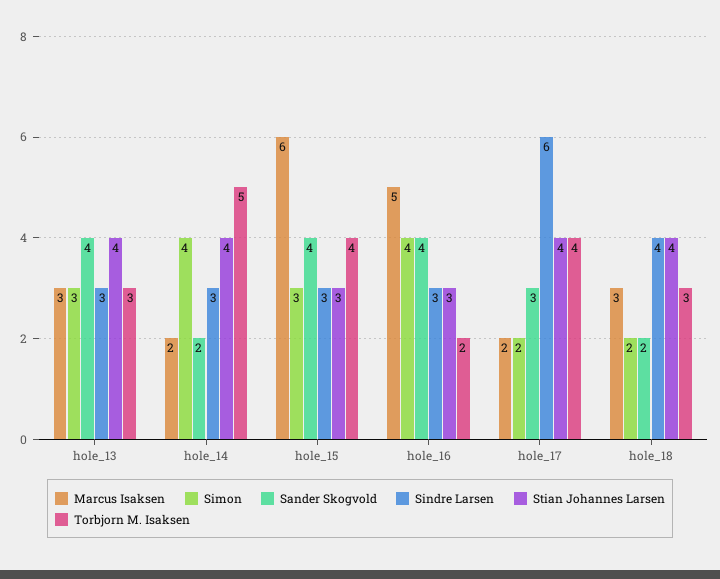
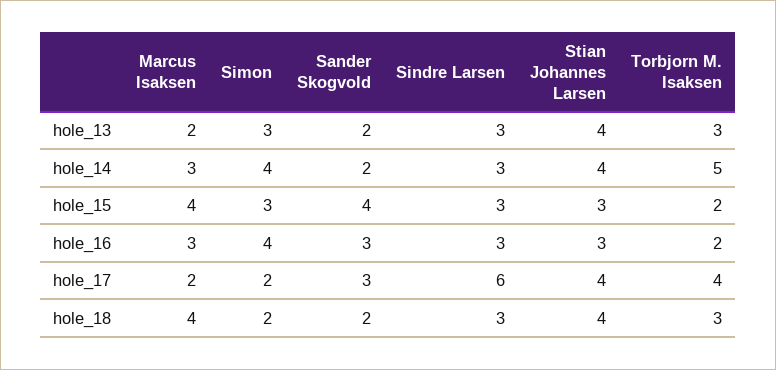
Marcus Isaksen, hole_13: 3 -> 2
Sander Skogvold, hole_13: 4 -> 2
Marcus Isaksen, hole_14: 2 -> 3
Marcus Isaksen, hole_15: 6 -> 4
Torbjorn M. Isaksen, hole_15: 4 -> 2
Marcus Isaksen, hole_16: 5 -> 3
Sander Skogvold, hole_16: 4 -> 3
Marcus Isaksen, hole_18: 3 -> 4
Sindre Larsen, hole_18: 4 -> 3

